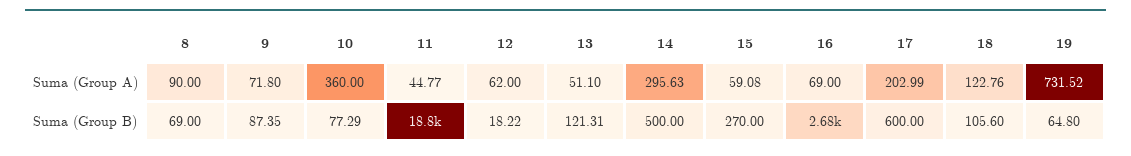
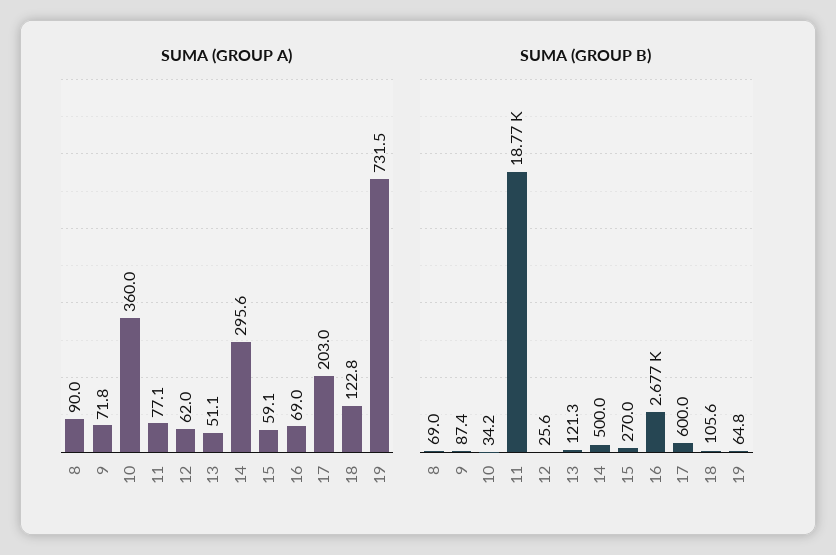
Suma (Group A), 11: 44.77 -> 77.1
Suma (Group B), 10: 77.29 -> 34.2
Suma (Group B), 12: 18.22 -> 25.6

